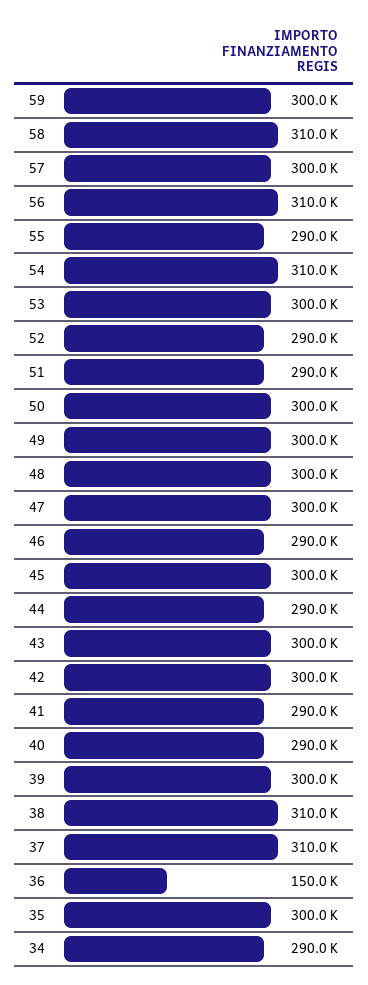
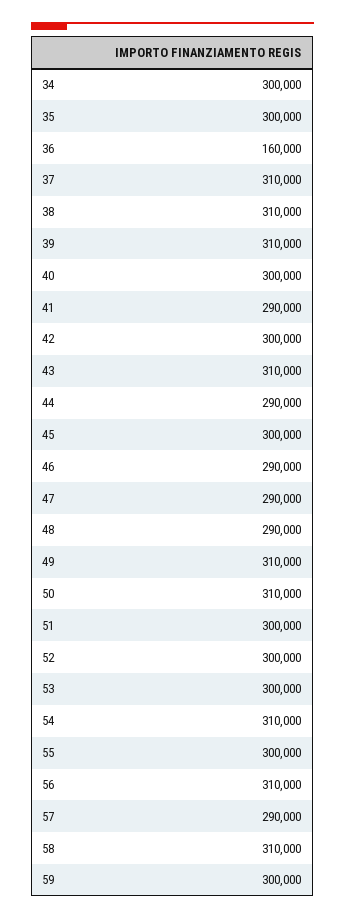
57: 300000 -> 290000
55: 290000 -> 300000
52: 290000 -> 300000
51: 290000 -> 300000
50: 300000 -> 310000
49: 300000 -> 310000
48: 300000 -> 290000
47: 300000 -> 290000
43: 300000 -> 310000
40: 290000 -> 300000
39: 300000 -> 310000
36: 150000 -> 160000
34: 290000 -> 300000

